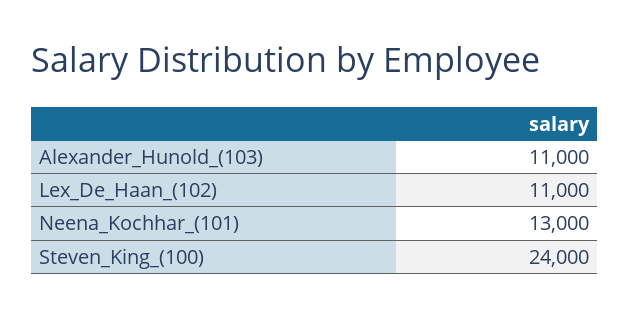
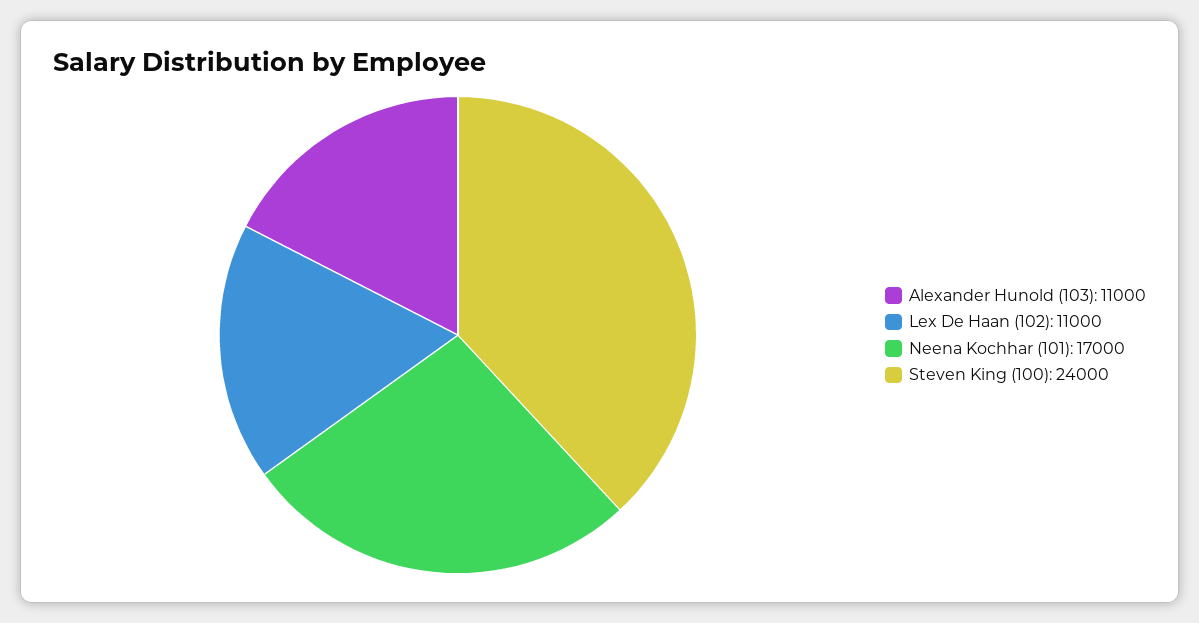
Neena_Kochhar_(101): 13000 -> 17000

